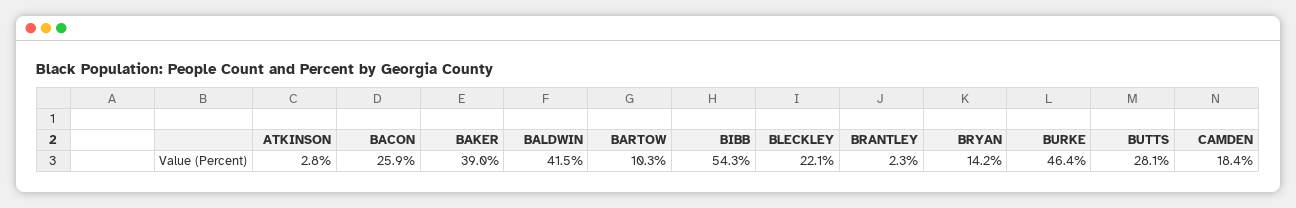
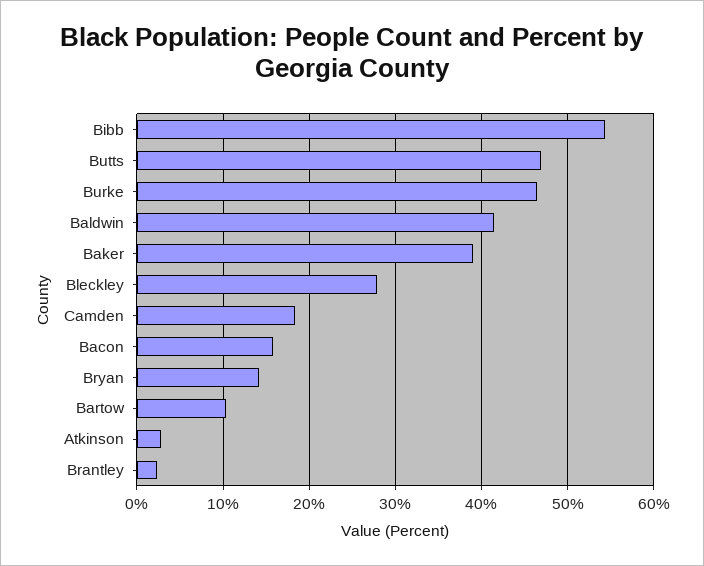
BACON: 25.9 -> 16
BLECKLEY: 22.1 -> 28
BUTTS: 28.1 -> 47

